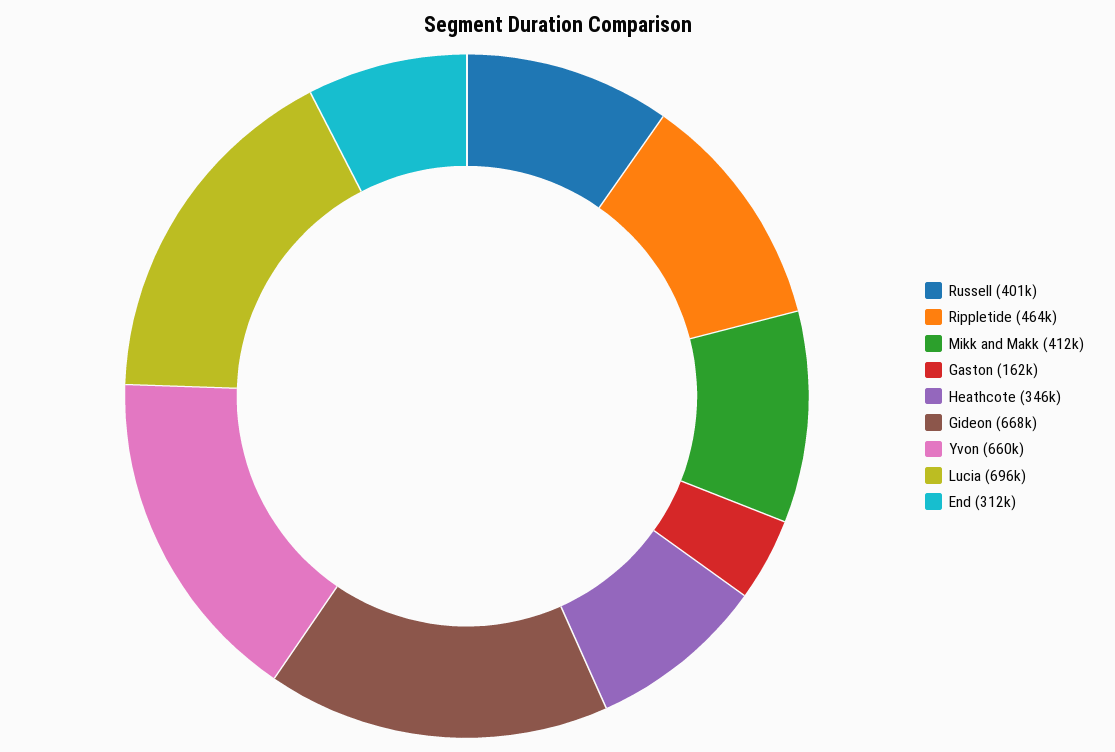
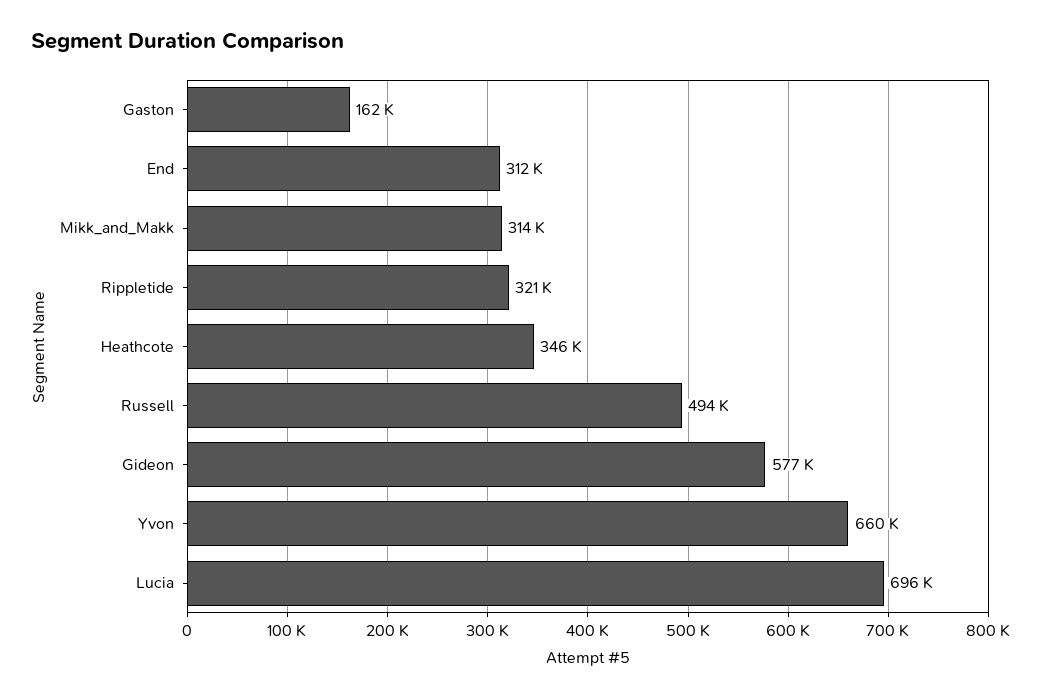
Russell: 401000 -> 494000
Rippletide: 464000 -> 321000
Mikk and Makk: 412000 -> 314000
Gideon: 668000 -> 577000

